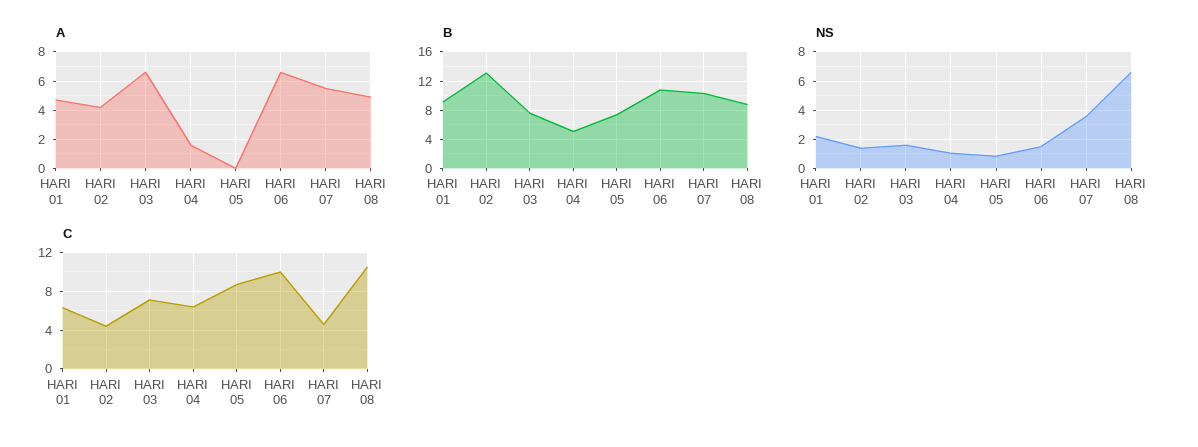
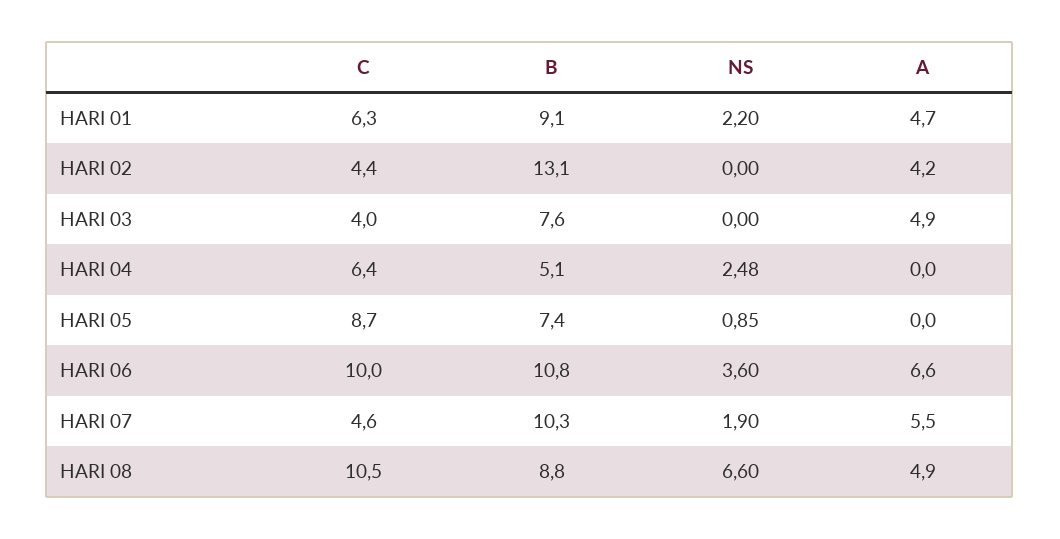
A, HARI 03: 6.5 -> 4.9
A, HARI 04: 1.5 -> 0
NS, HARI 02: 1.5 -> 0
NS, HARI 03: 1.5 -> 0
NS, HARI 04: 1 -> 2.48
NS, HARI 06: 1.5 -> 3.6
NS, HARI 07: 3.5 -> 1.9
C, HARI 03: 7 -> 4

